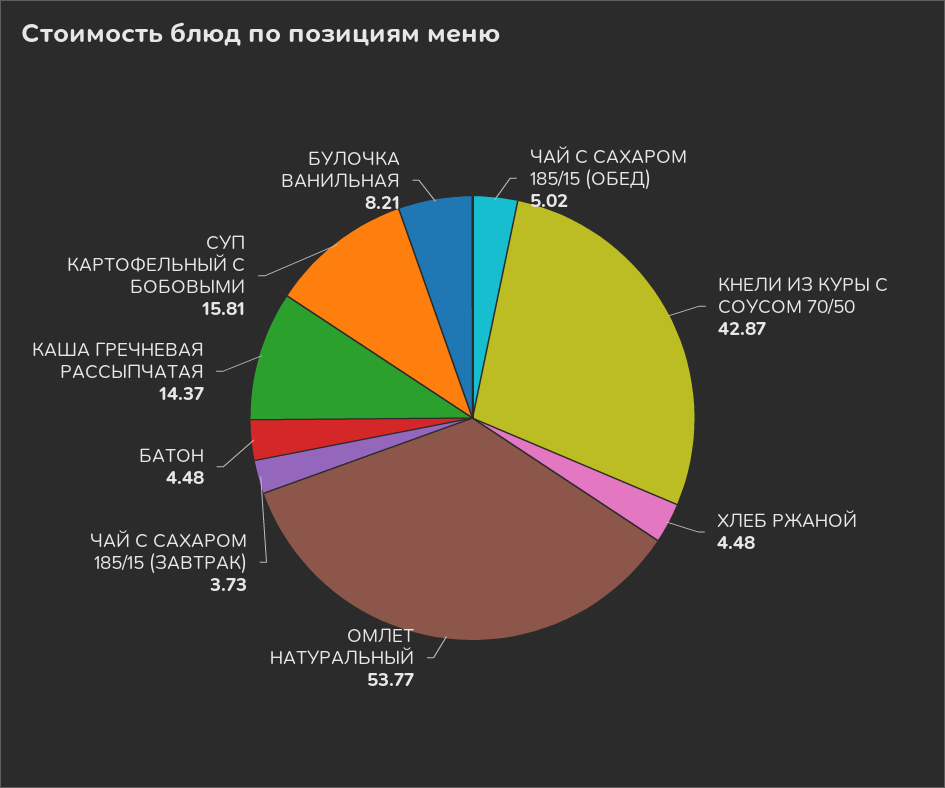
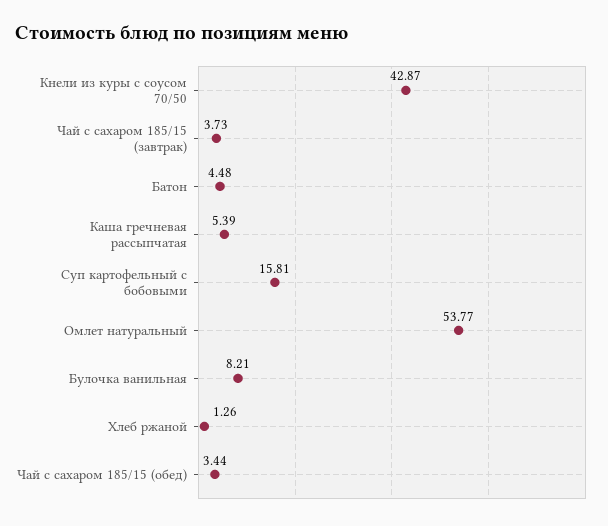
ЧАЙ С САХАРОМ 185/15 (ОБЕД): 5.02 -> 3.44
ХЛЕБ РЖАНОЙ: 4.48 -> 1.26
КАША ГРЕЧНЕВАЯ РАССЫПЧАТАЯ: 14.37 -> 5.39

